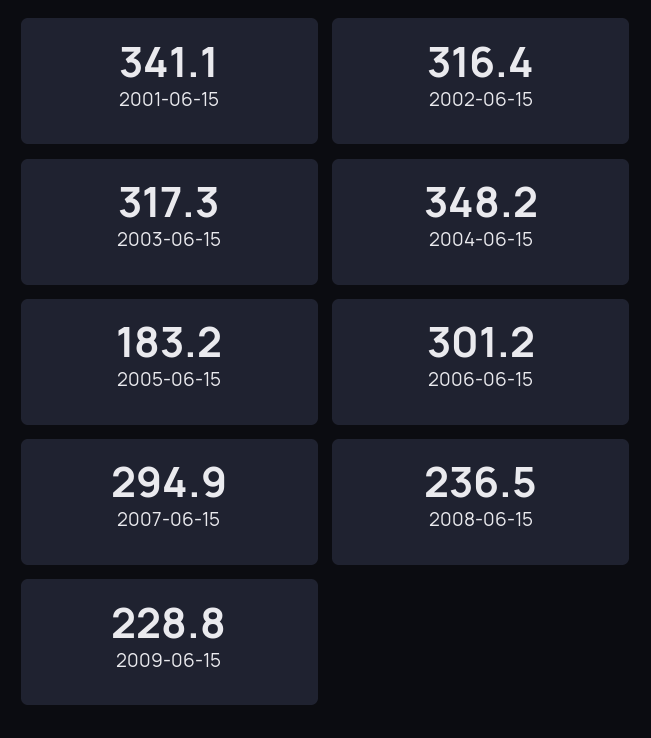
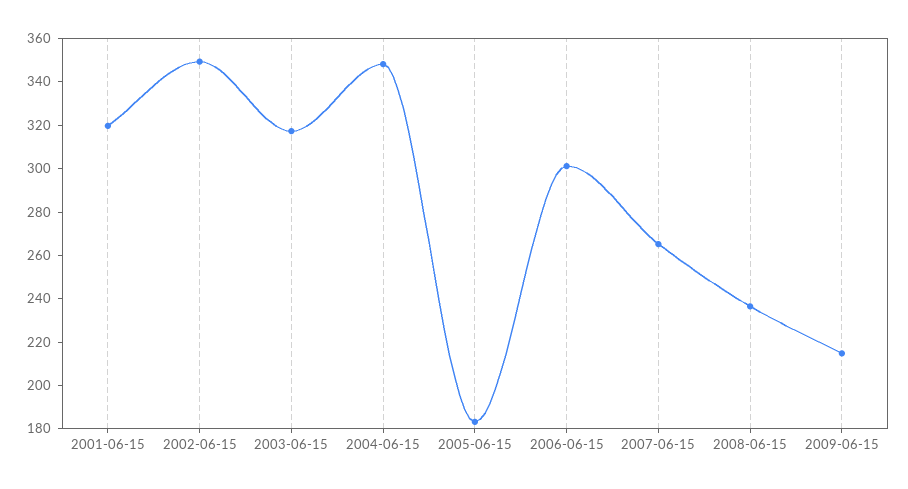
2001-06-15: 341.1 -> 320
2002-06-15: 316.4 -> 350
2007-06-15: 294.9 -> 265
2009-06-15: 228.8 -> 215

